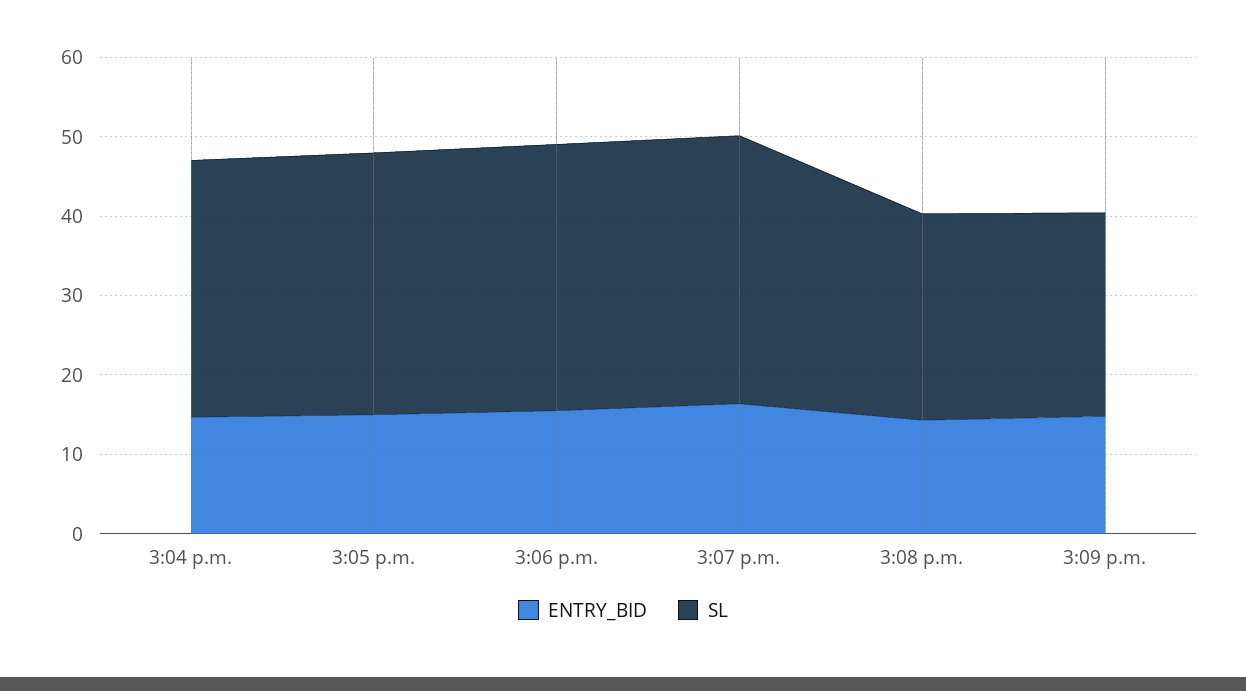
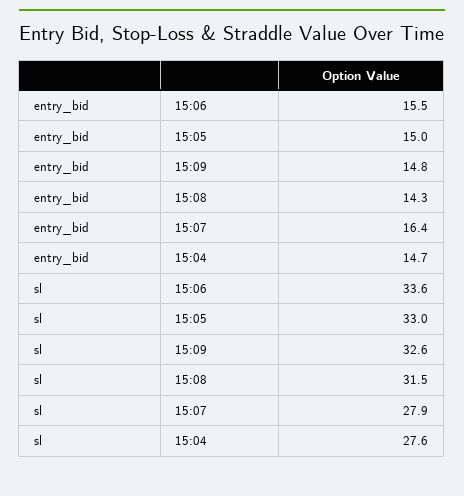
SL, 3:04 p.m.: 32 -> 27.6
SL, 3:07 p.m.: 34 -> 27.9
SL, 3:08 p.m.: 26 -> 31.5
SL, 3:09 p.m.: 26 -> 32.6

